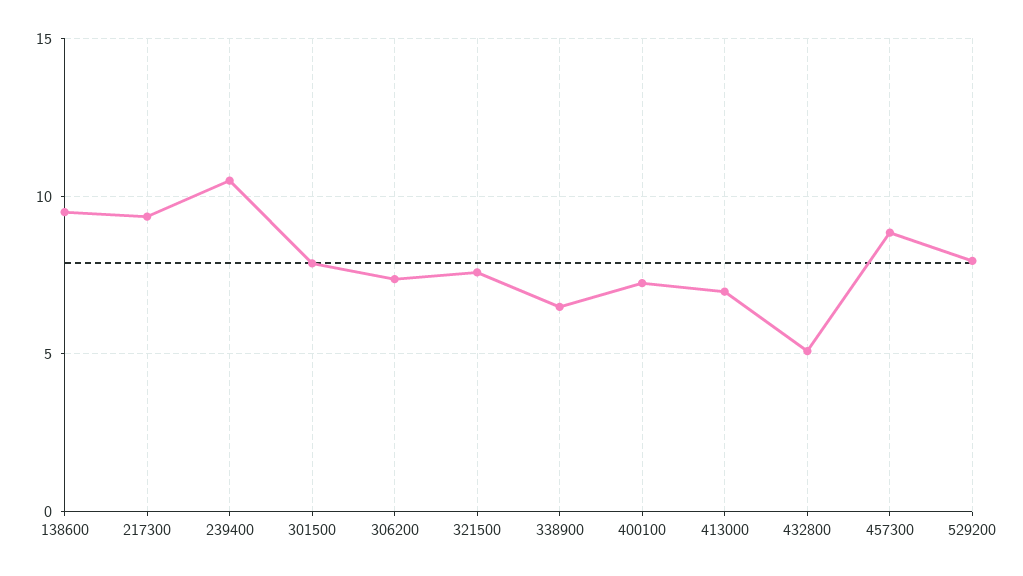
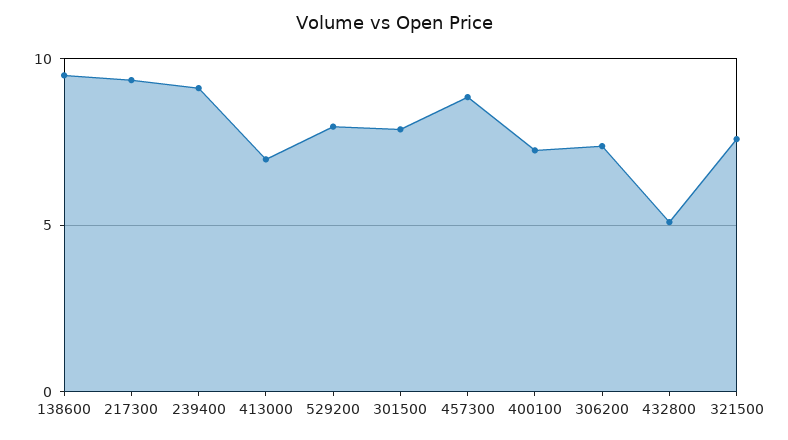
239400: 10.5 -> 9
338900: 6.5 -> none

